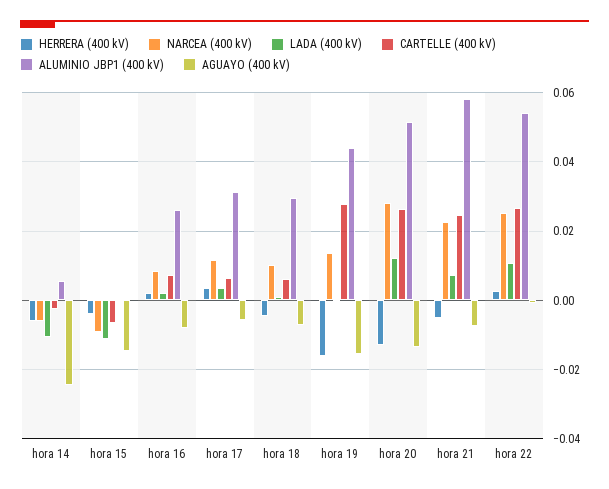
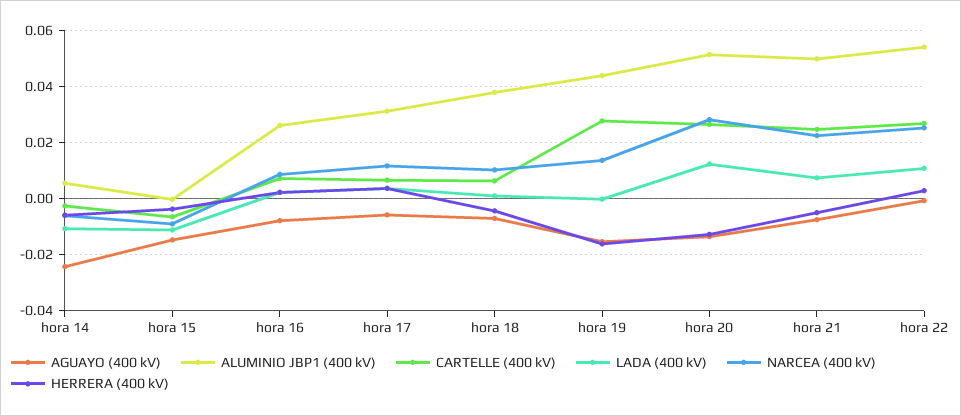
ALUMINIO JBP1 (400 kV), hora 18: 0.03 -> 0.0375
ALUMINIO JBP1 (400 kV), hora 21: 0.058 -> 0.05

